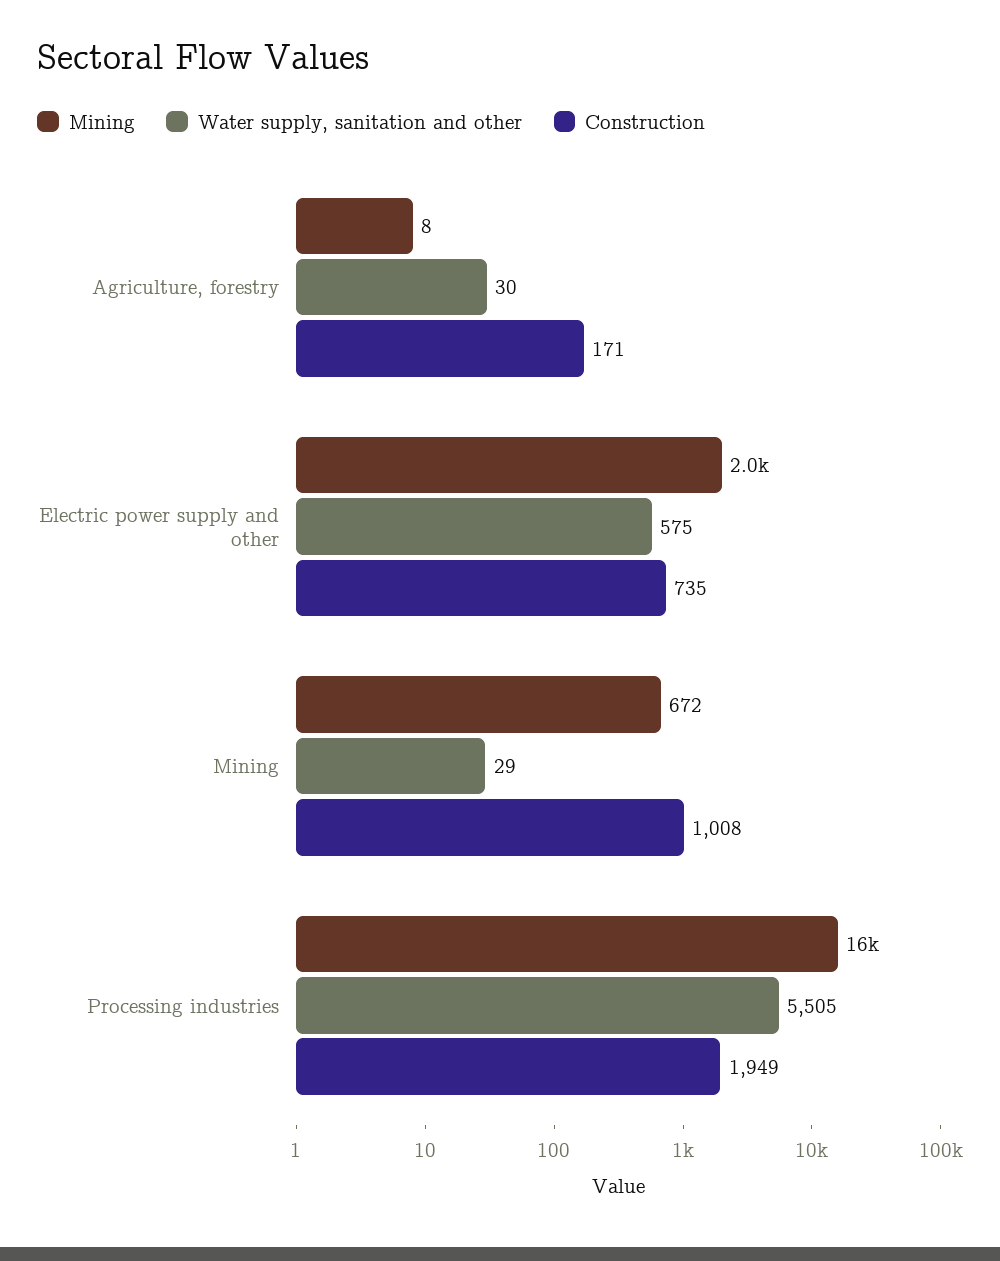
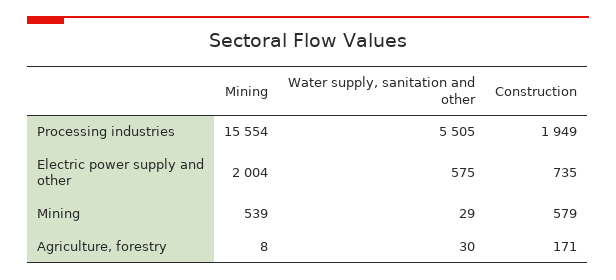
Mining, Mining: 672 -> 539
Construction, Mining: 1008 -> 579

